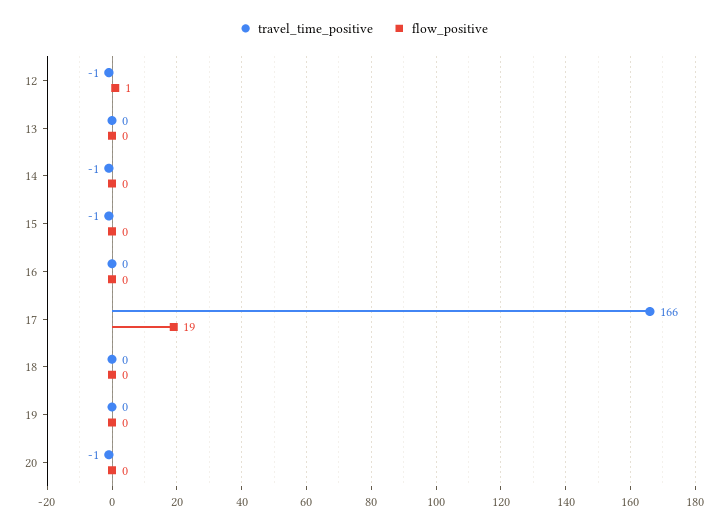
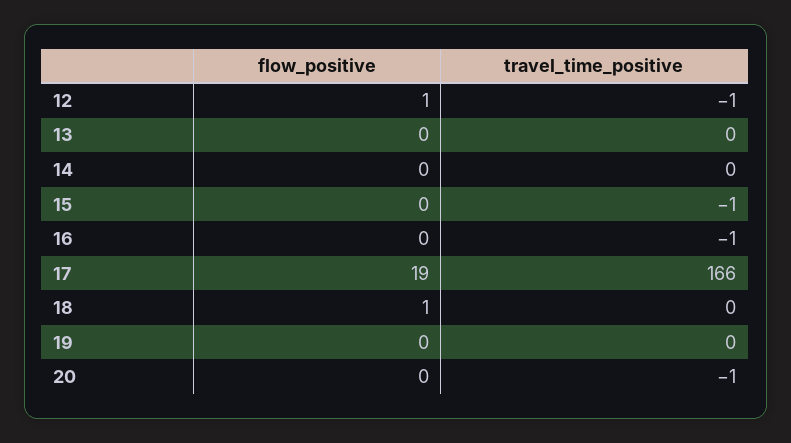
travel_time_positive, 14: -1 -> 0
travel_time_positive, 16: 0 -> -1
flow_positive, 18: 0 -> 1

